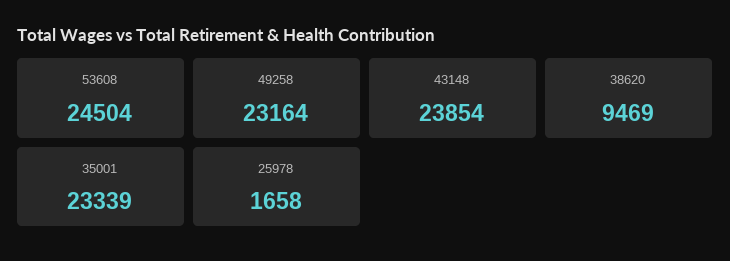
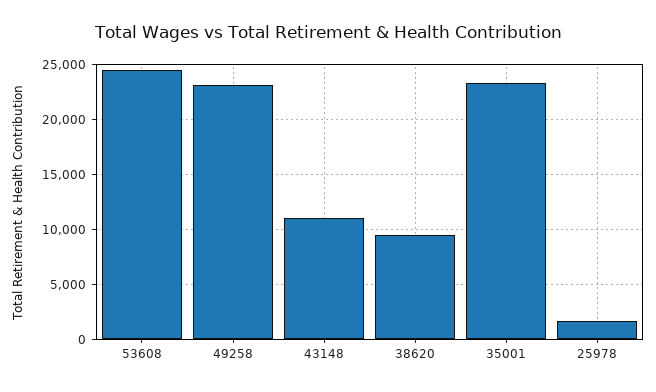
43148: 23854 -> 11000

